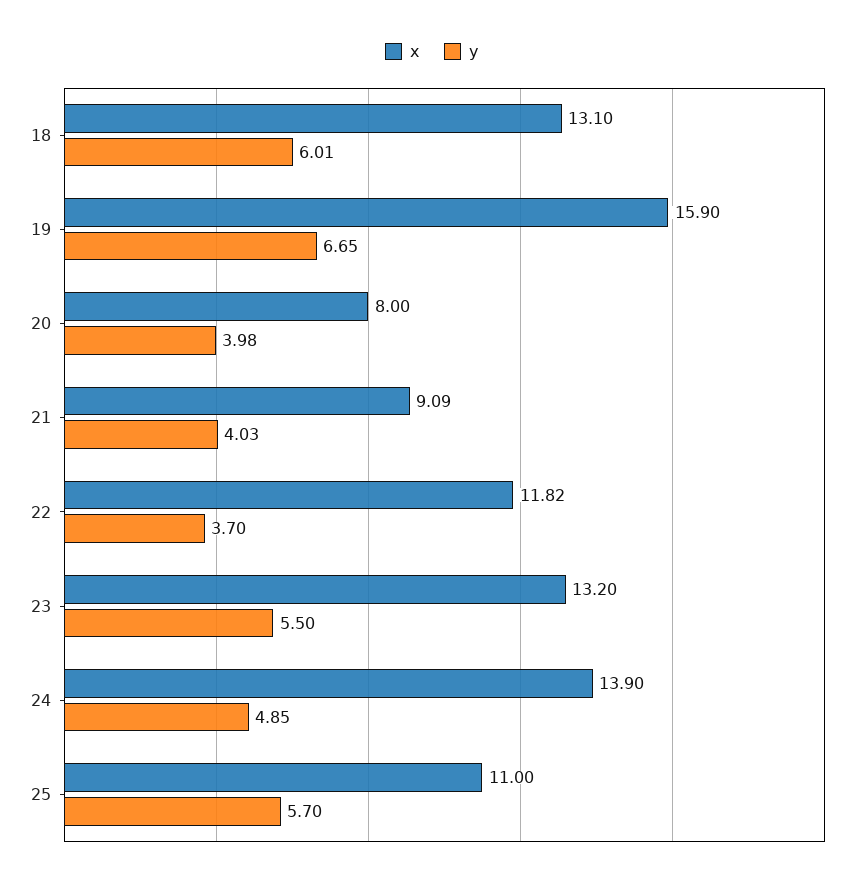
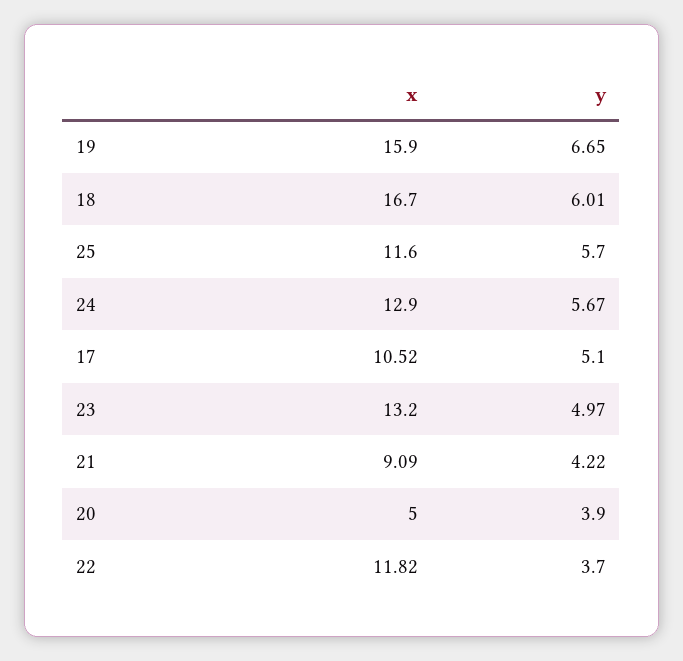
x, 18: 13.1 -> 16.7
x, 20: 8 -> 5
y, 20: 3.98 -> 3.9
y, 21: 4.03 -> 4.22
y, 23: 5.5 -> 4.97
x, 24: 13.9 -> 12.9
y, 24: 4.85 -> 5.67
x, 25: 11 -> 11.6
x, 17: none -> 10.52
y, 17: none -> 5.1

